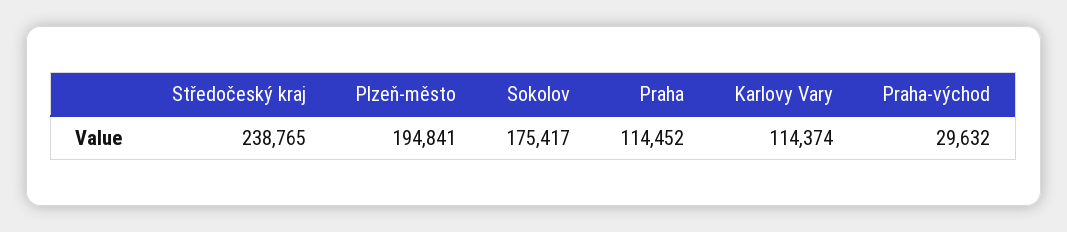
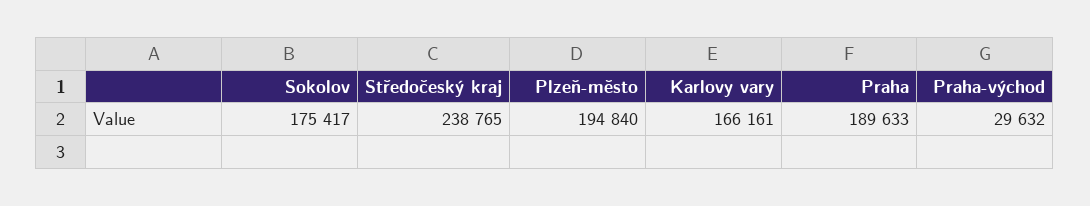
Plzeň-město: 194841 -> 194840
Praha: 114452 -> 189633
Karlovy Vary: 114374 -> 166161

